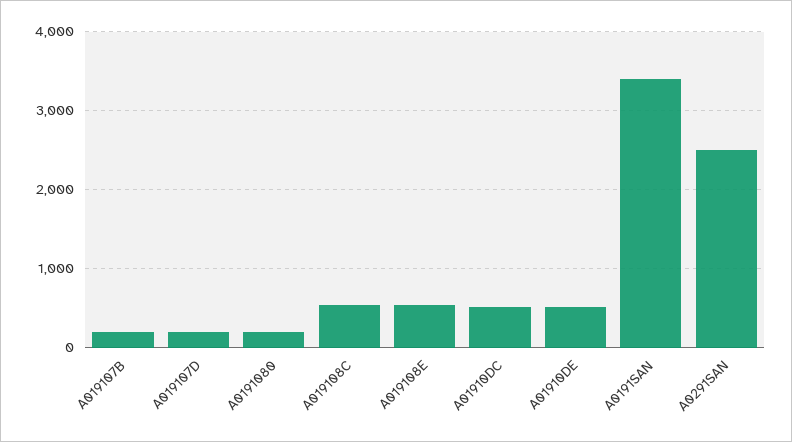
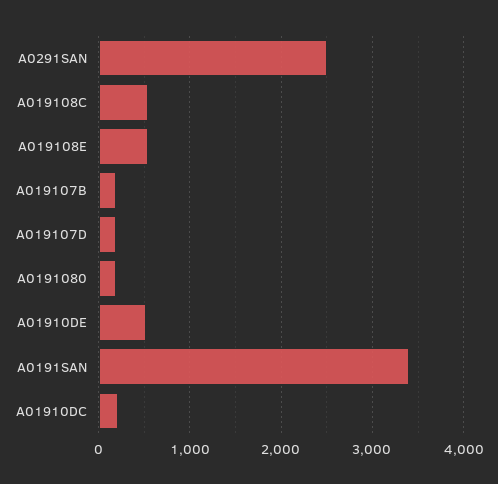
A01910DC: 500 -> 200

